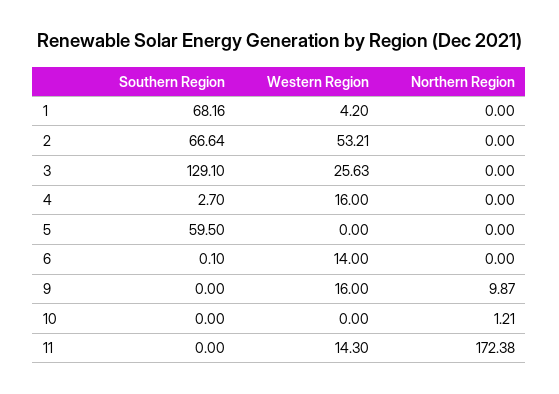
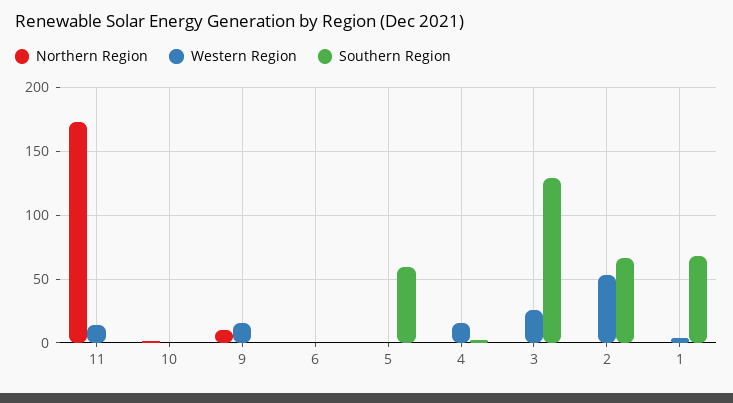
Western Region, 6: 14 -> 0

